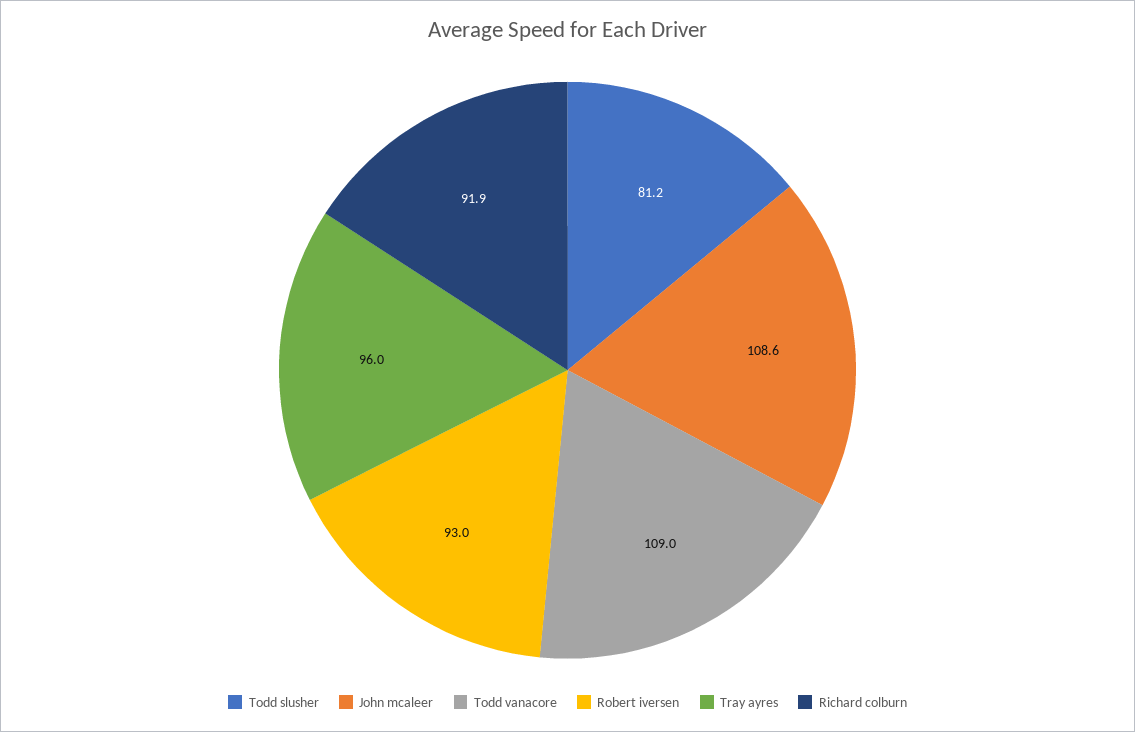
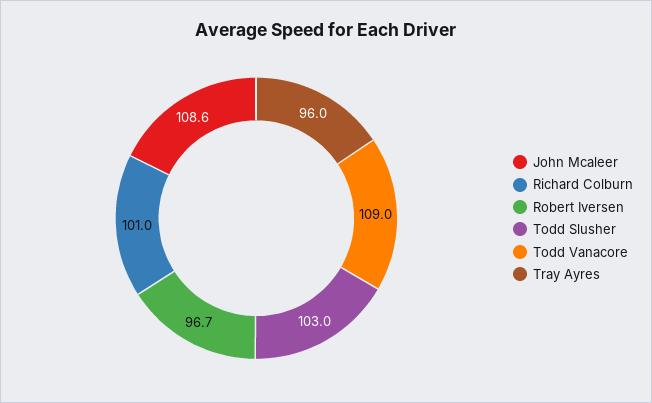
Todd slusher: 81.2 -> 103
Robert iversen: 93 -> 96.7
Richard colburn: 91.9 -> 101

